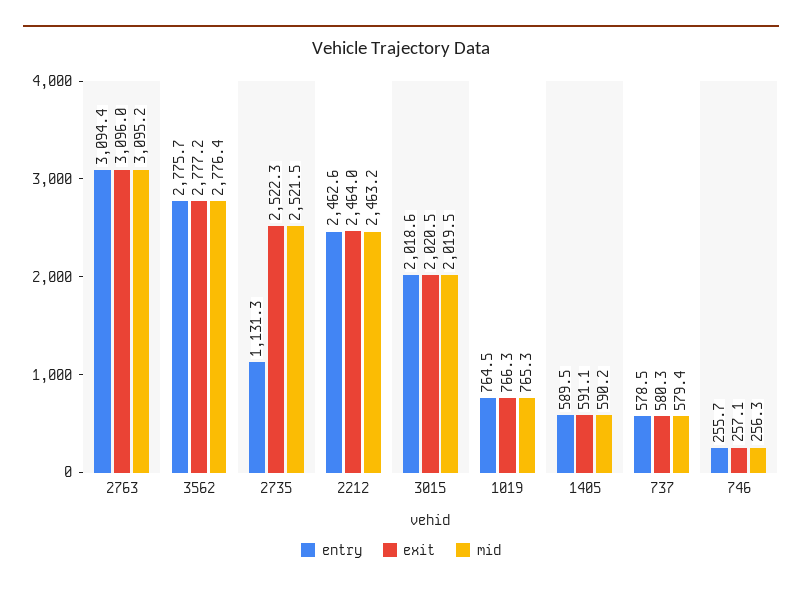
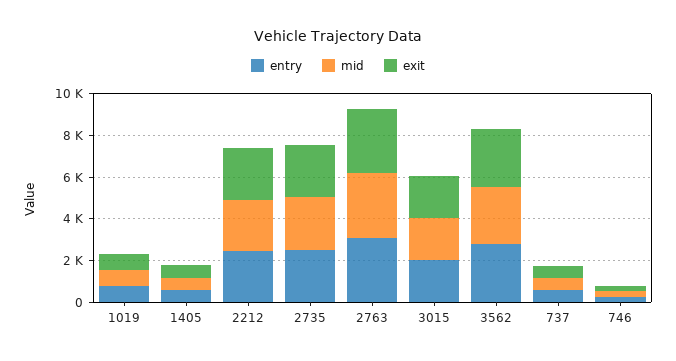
entry, 2735: 1131.3 -> 2500

